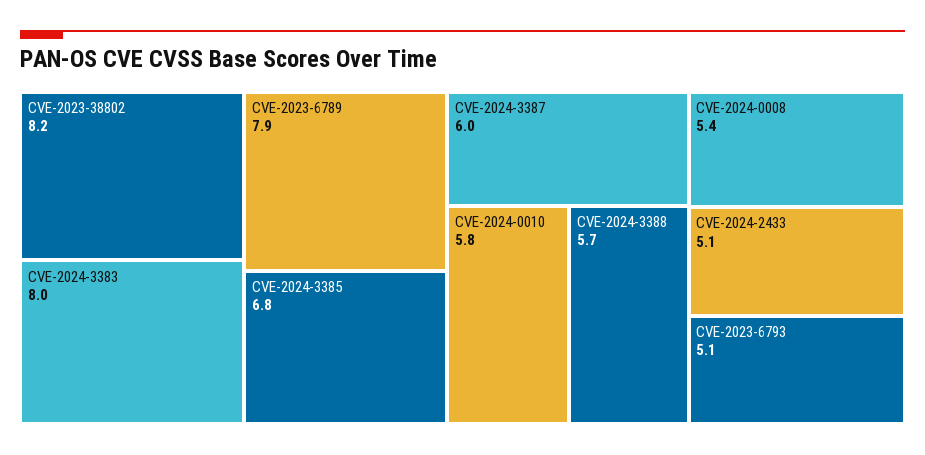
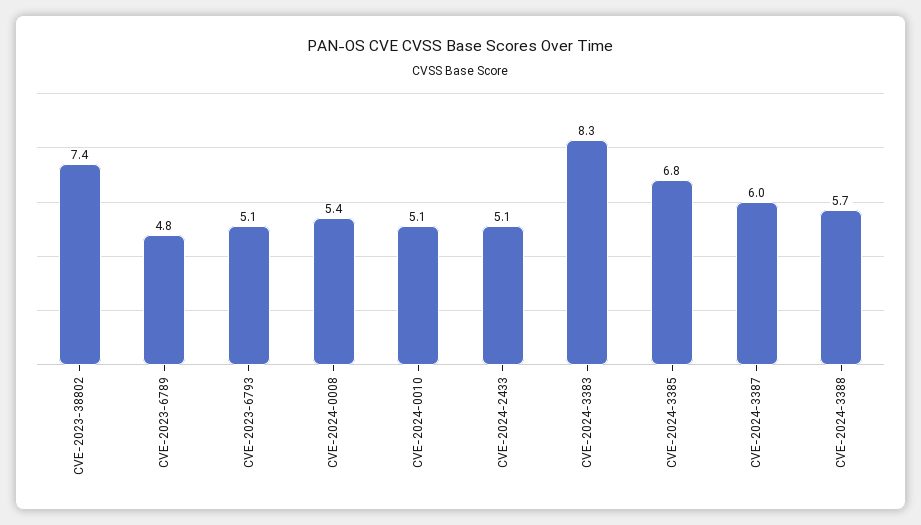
CVE-2023-38802: 8.2 -> 7.4
CVE-2024-3383: 8 -> 8.3
CVE-2023-6789: 7.9 -> 4.8
CVE-2024-0010: 5.8 -> 5.1

